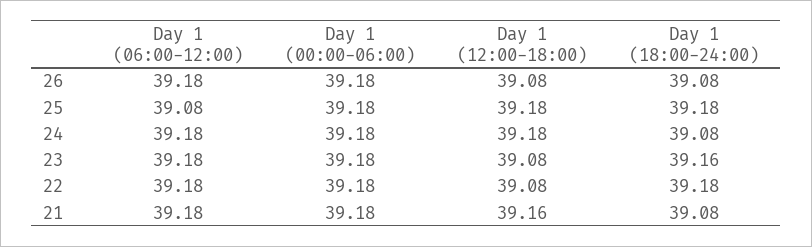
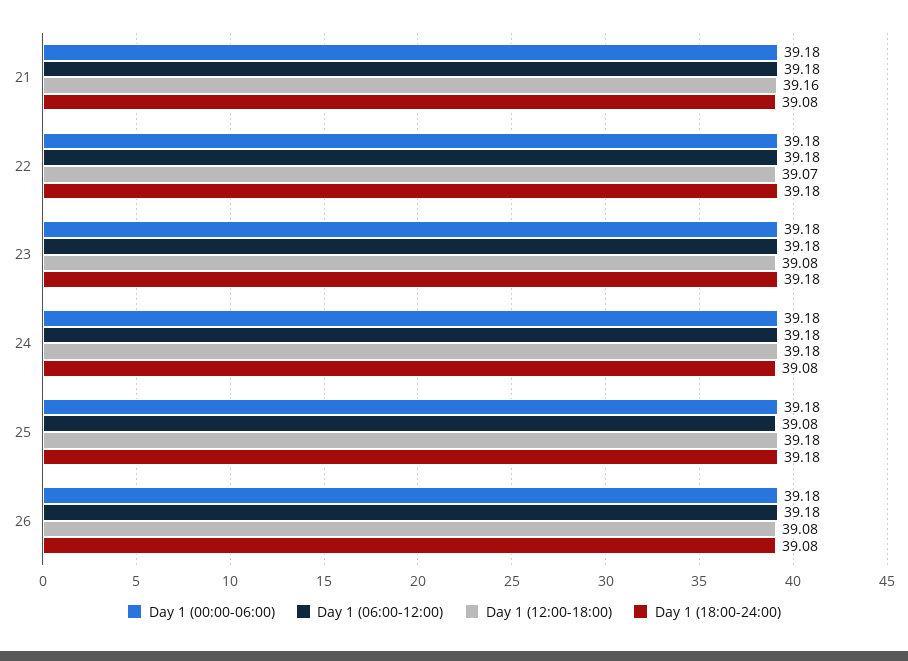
Day 1 (18:00-24:00), 23: 39.16 -> 39.18
Day 1 (12:00-18:00), 22: 39.08 -> 39.07

